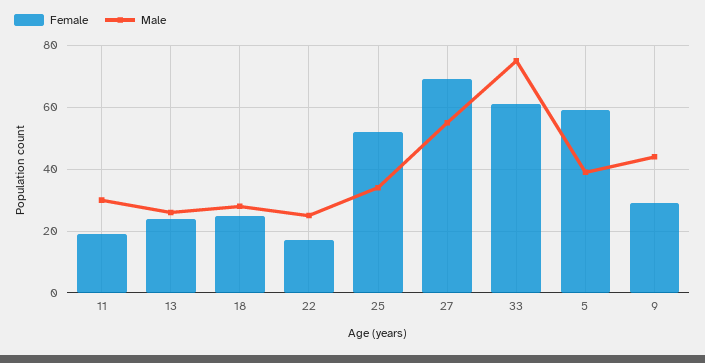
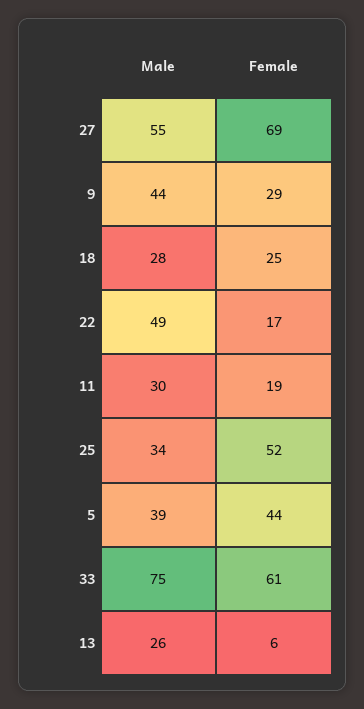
Female, 13: 25 -> 6
Male, 22: 25 -> 49
Female, 5: 60 -> 44

